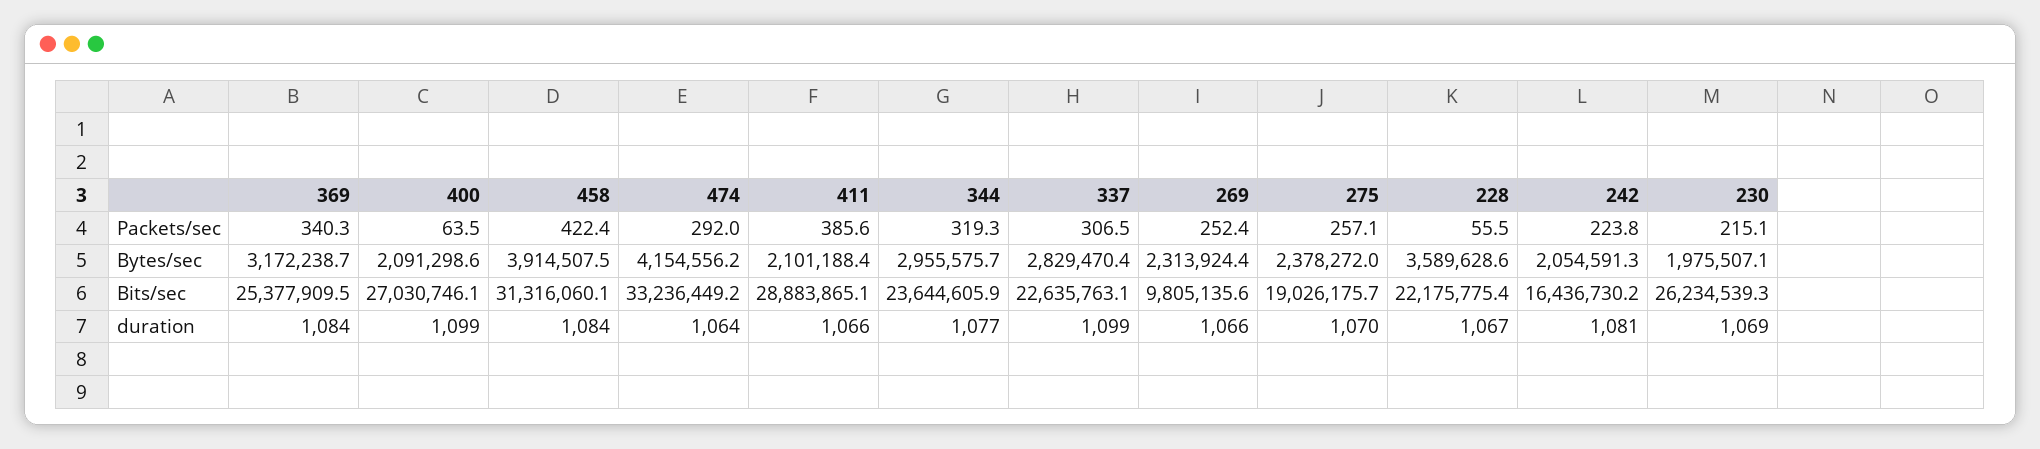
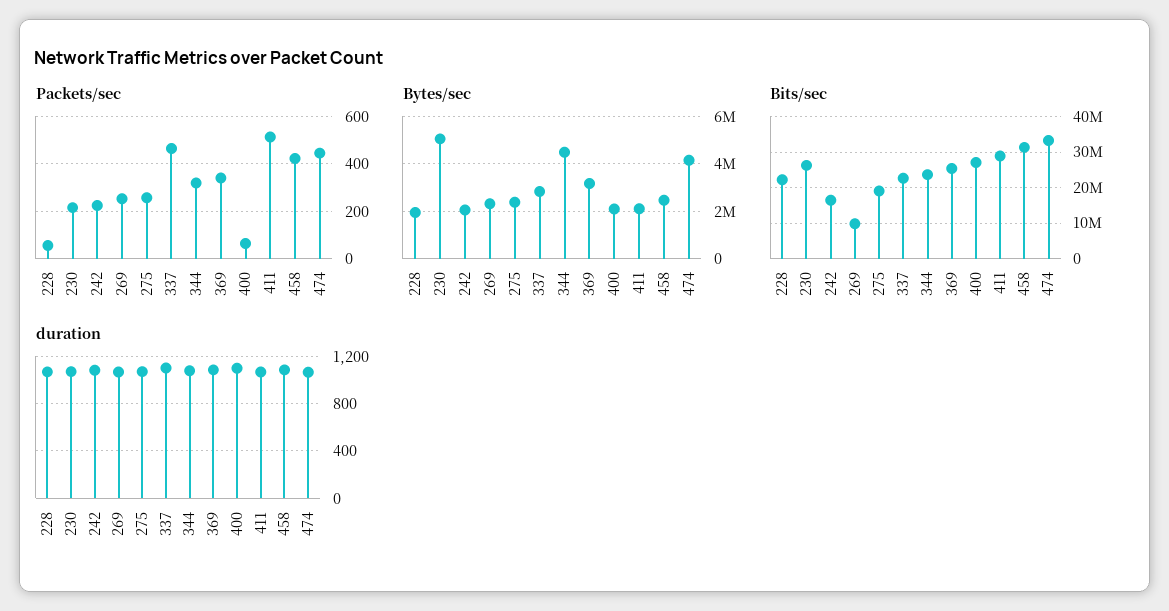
Packets/sec, 474: 292 -> 450
Packets/sec, 411: 385.6 -> 500
Packets/sec, 337: 306.5 -> 450
Bytes/sec, 458: 3914507.5 -> 2500000
Bytes/sec, 344: 2955575.7 -> 4500000
Bytes/sec, 228: 3589628.6 -> 2000000
Bytes/sec, 230: 1975507.1 -> 5000000

